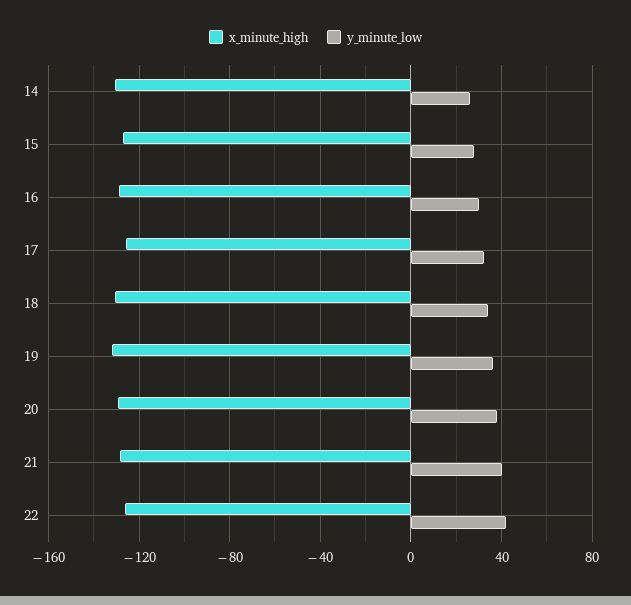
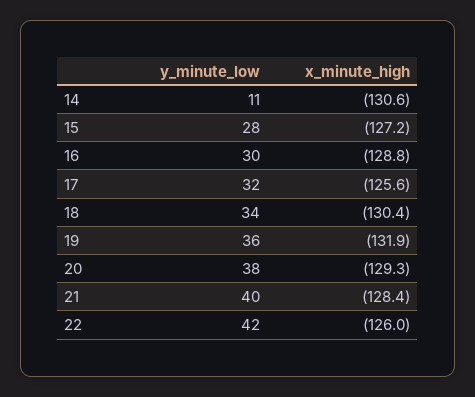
y_minute_low, 14: 25 -> 11

